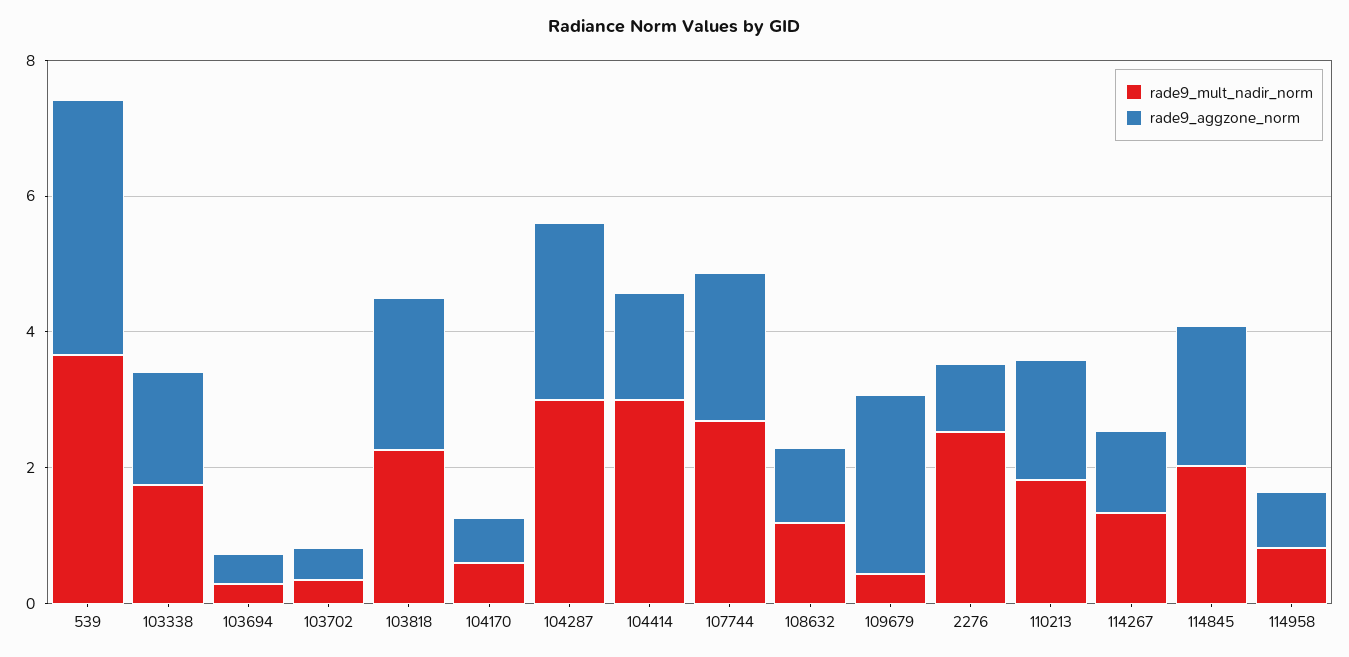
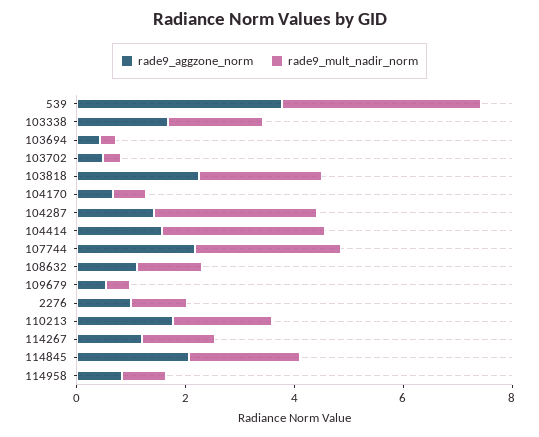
rade9_aggzone_norm, 104287: 2.5 -> 1.5
rade9_aggzone_norm, 109679: 2.5 -> 0.5
rade9_mult_nadir_norm, 2276: 2.5 -> 1

